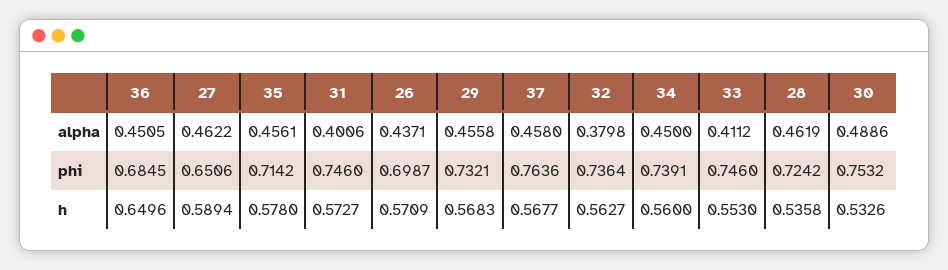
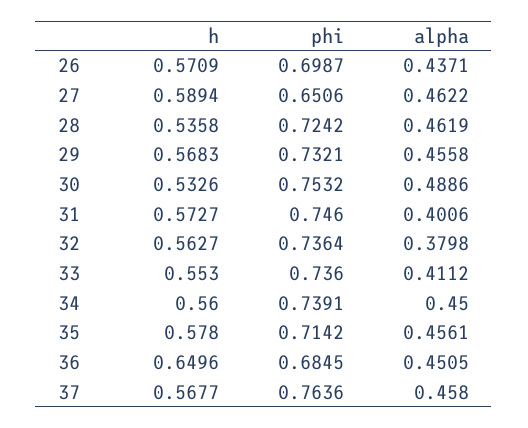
33, phi: 0.746 -> 0.736

